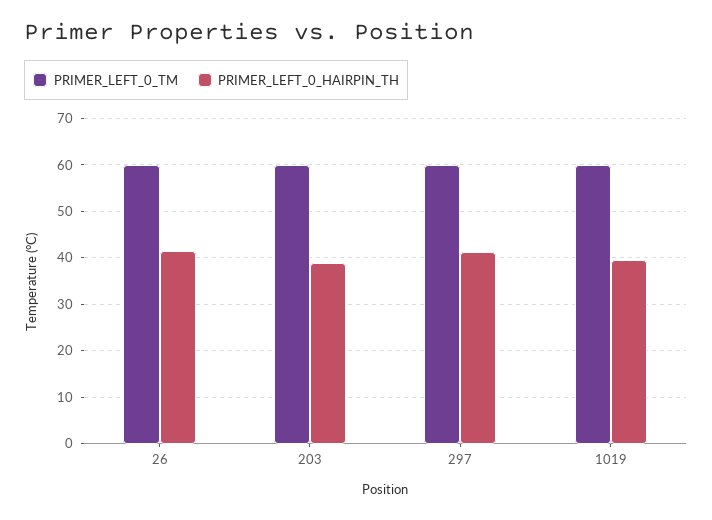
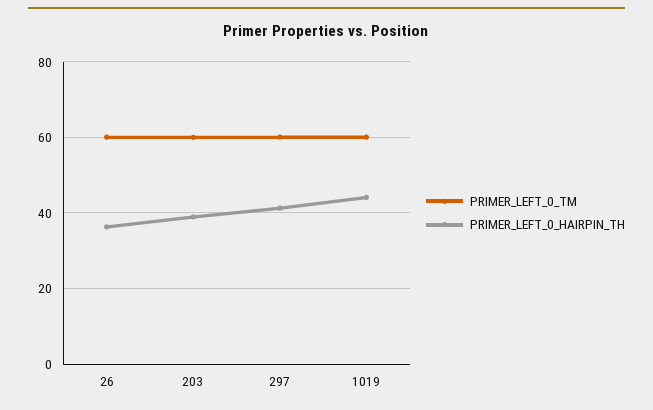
PRIMER_LEFT_0_HAIRPIN_TH, 26: 42 -> 36
PRIMER_LEFT_0_HAIRPIN_TH, 1019: 40 -> 44

